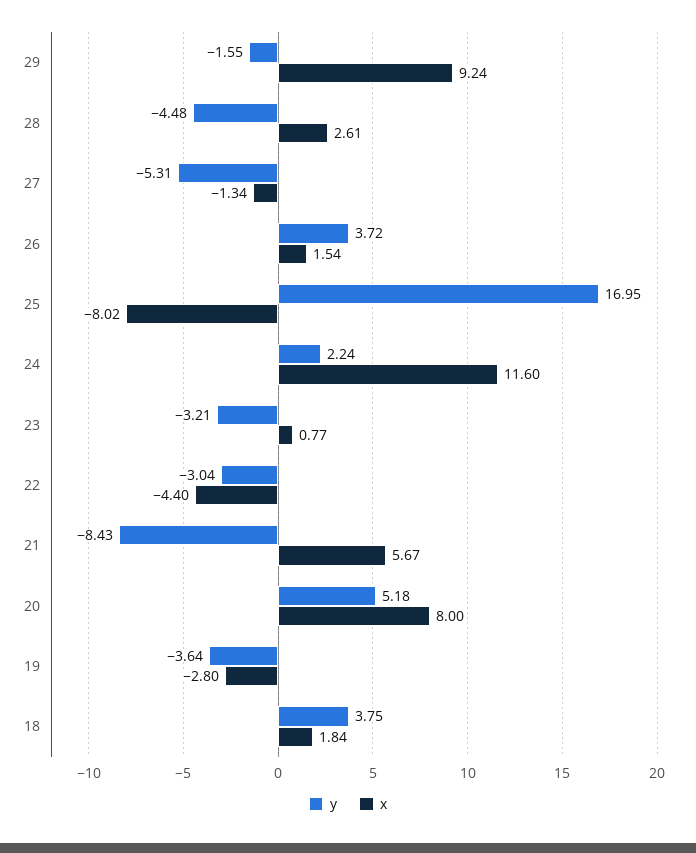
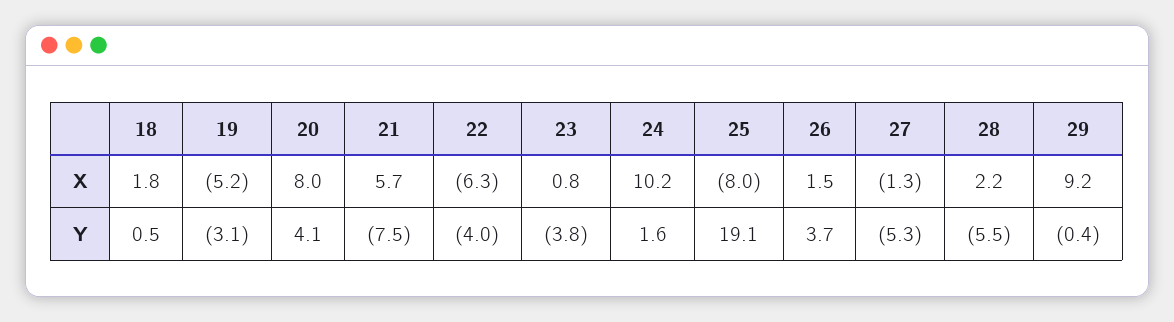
y, 29: -1.55 -> -0.4
y, 28: -4.48 -> -5.5
x, 28: 2.61 -> 2.2
y, 25: 16.95 -> 19.1
y, 24: 2.24 -> 1.6
x, 24: 11.6 -> 10.2
y, 23: -3.21 -> -3.8
y, 22: -3.04 -> -4
x, 22: -4.4 -> -6.3
y, 21: -8.43 -> -7.5
y, 20: 5.18 -> 4.1
y, 19: -3.64 -> -3.1
x, 19: -2.8 -> -5.2
y, 18: 3.75 -> 0.5

